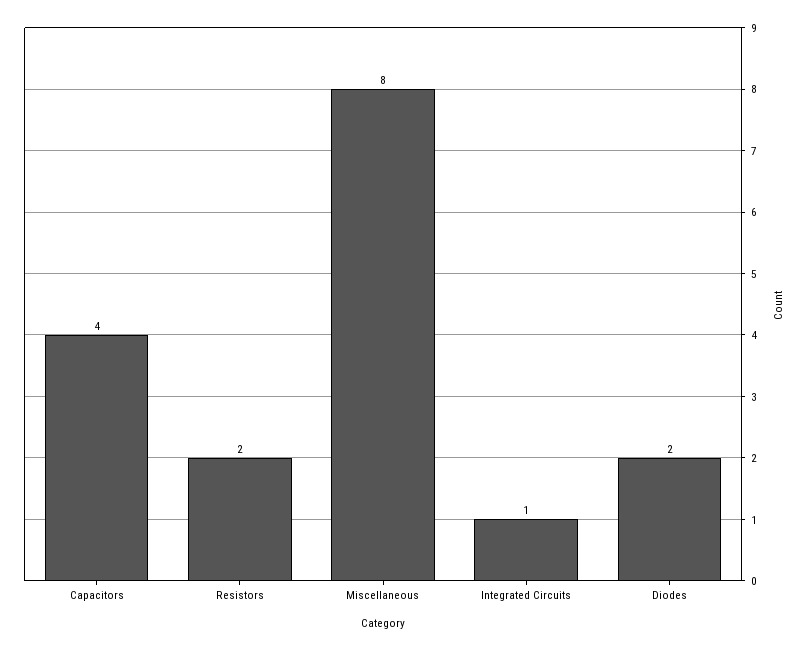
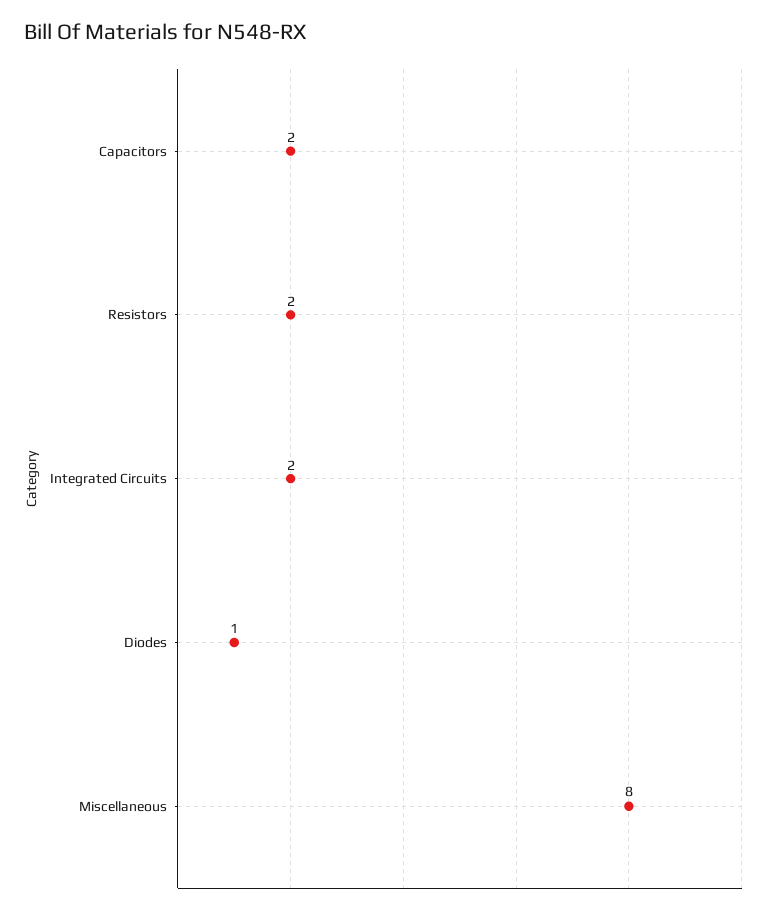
Capacitors: 4 -> 2
Integrated Circuits: 1 -> 2
Diodes: 2 -> 1

